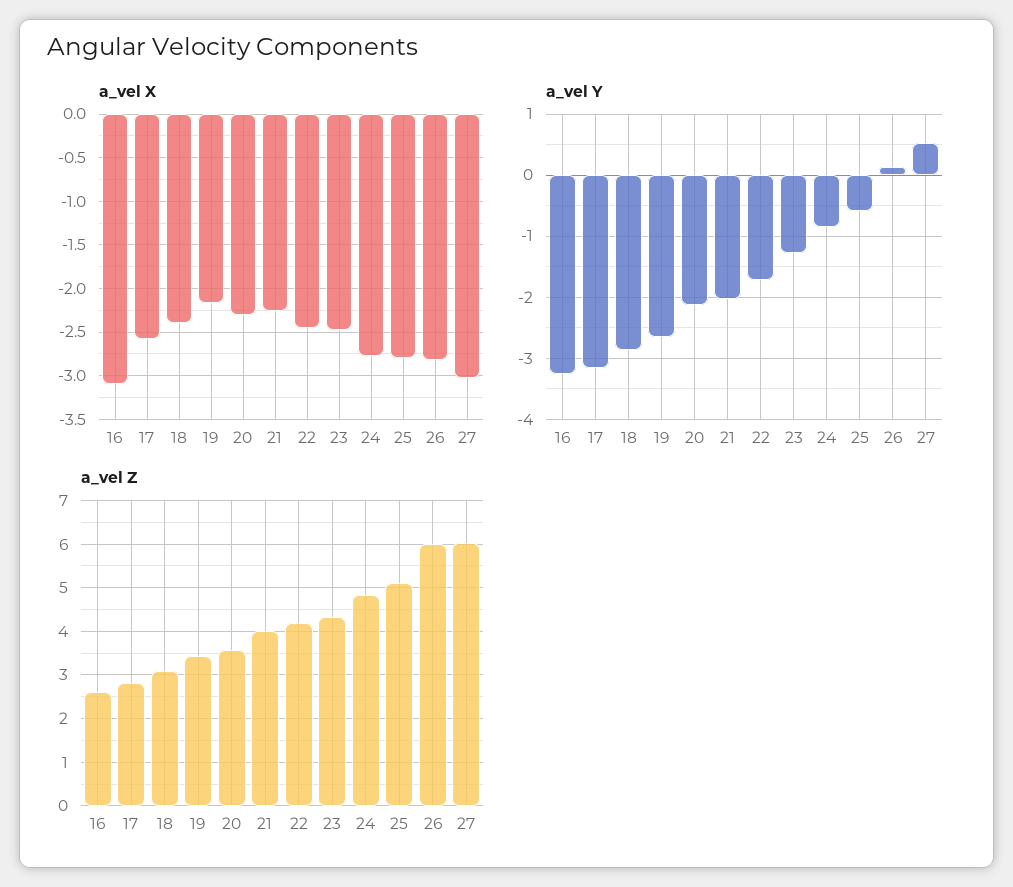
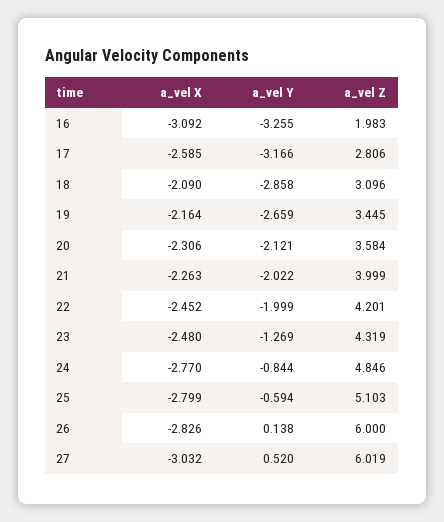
a_vel X, 18: -2.4 -> -2.09
a_vel Y, 22: -1.7 -> -1.999
a_vel Z, 16: 2.6 -> 1.983

